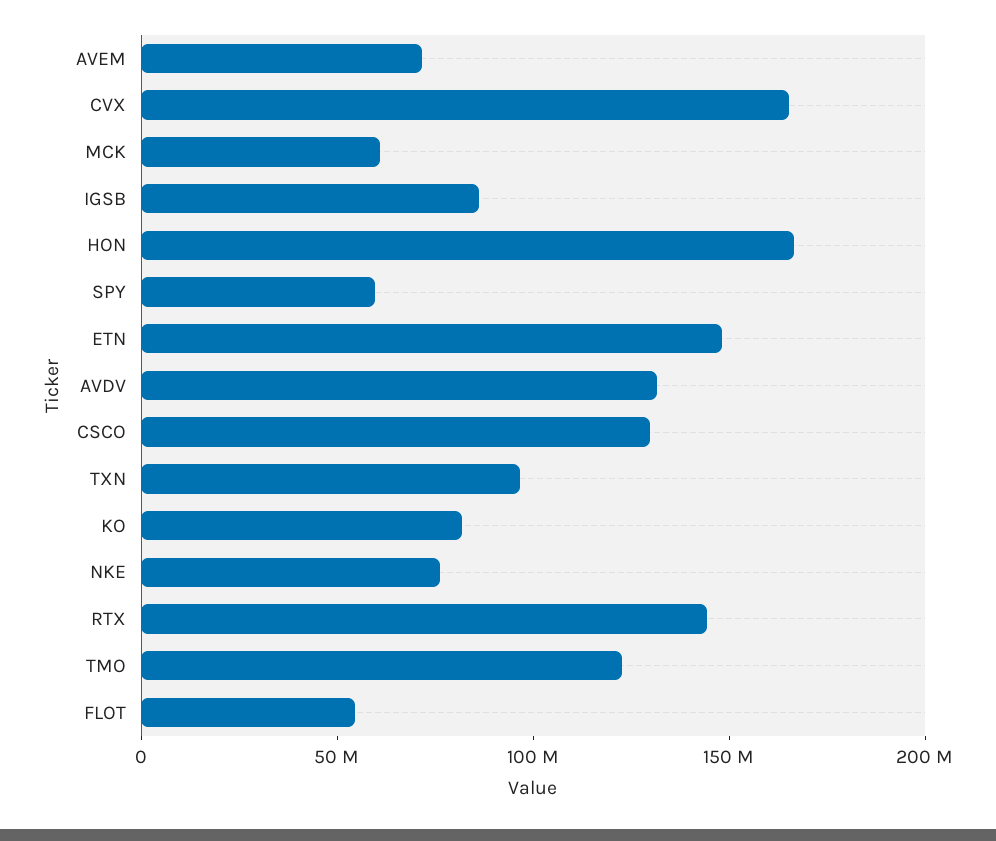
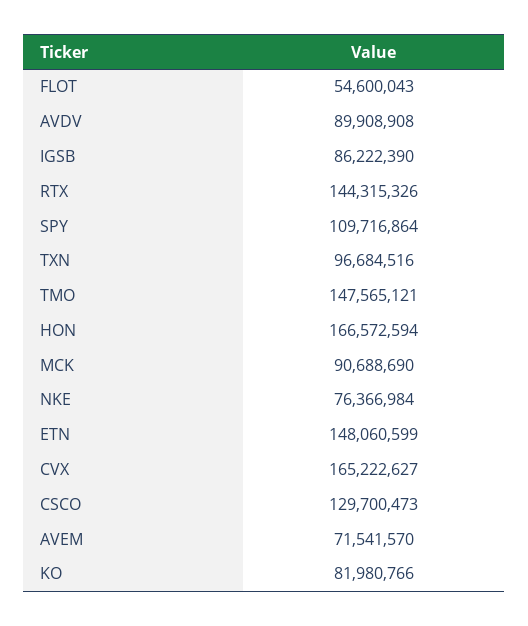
MCK: 60000000 -> 90688690
SPY: 60000000 -> 109716864
AVDV: 130000000 -> 89908908
TMO: 120000000 -> 147565121

